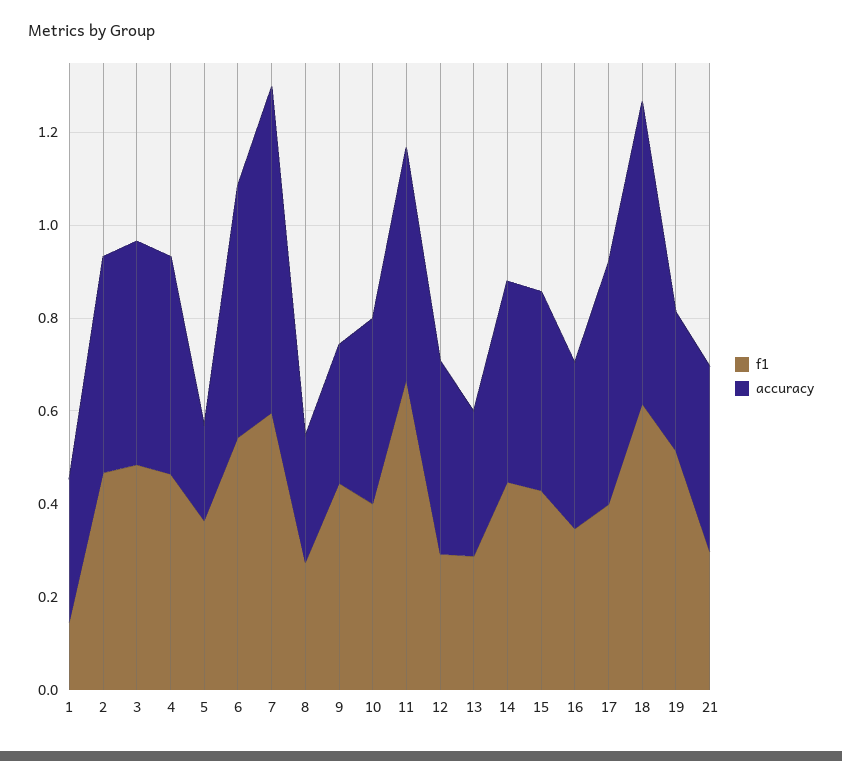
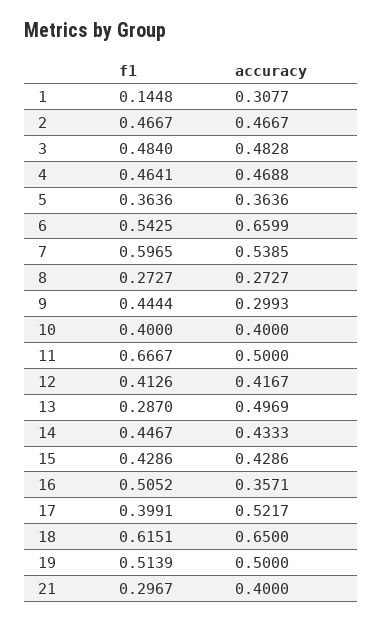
accuracy, 5: 0.2 -> 0.3636
accuracy, 6: 0.55 -> 0.6599
accuracy, 7: 0.7 -> 0.5385
f1, 12: 0.3 -> 0.4126
accuracy, 13: 0.3 -> 0.4969
f1, 16: 0.35 -> 0.5052
accuracy, 19: 0.3 -> 0.5

